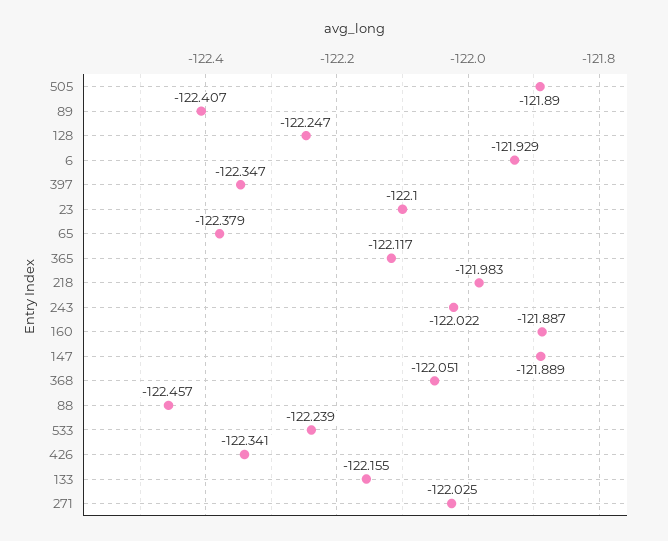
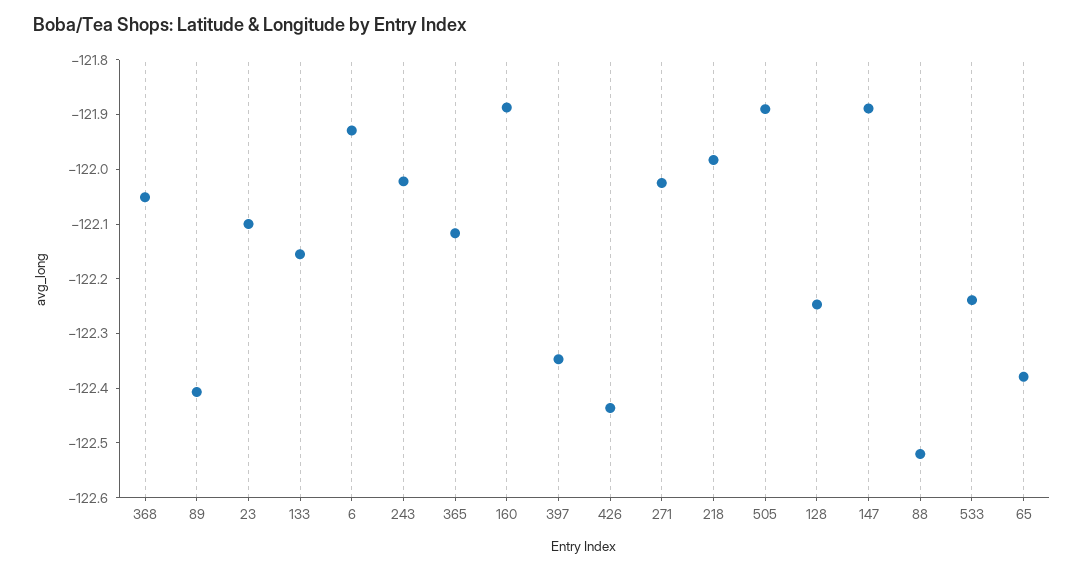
88: -122.457 -> -122.52
426: -122.341 -> -122.44

